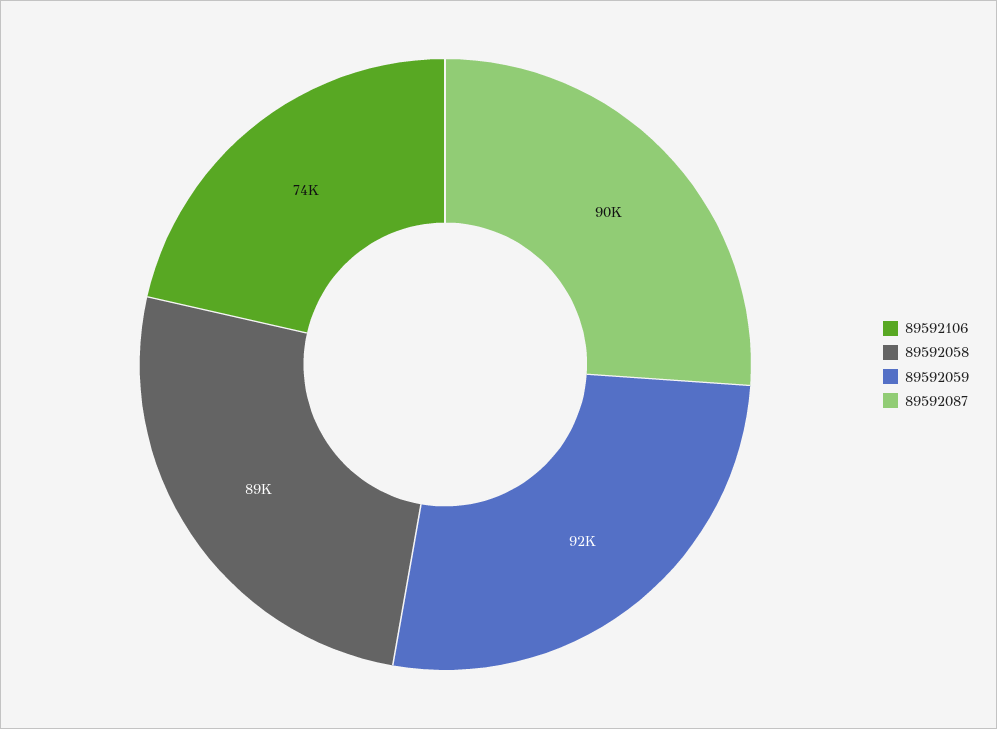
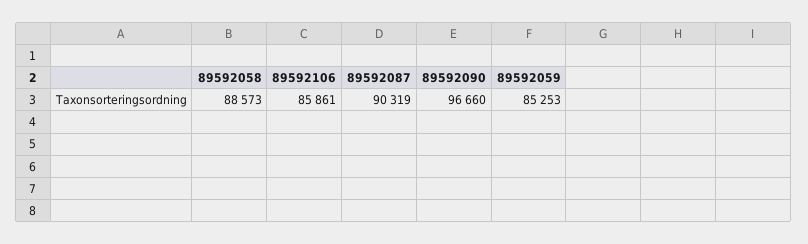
89592106: 74000 -> 85861
89592059: 92000 -> 85253
89592090: none -> 96660

